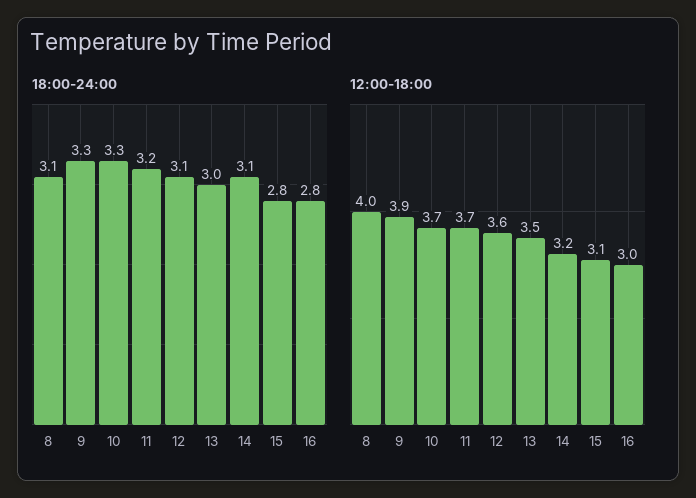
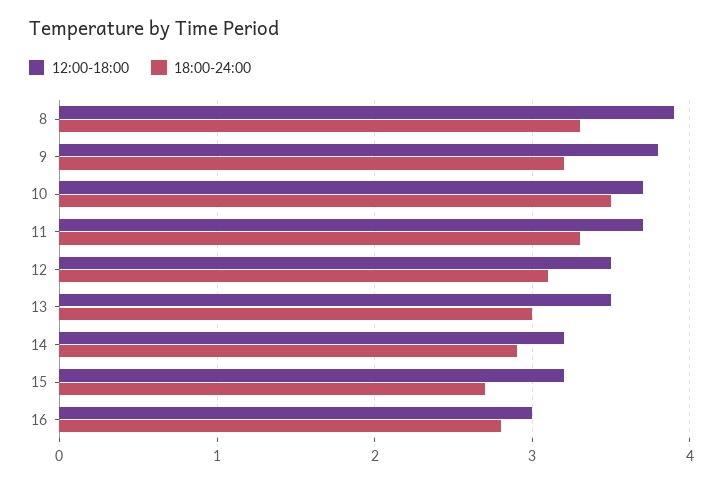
18:00-24:00, 8: 3.1 -> 3.3
18:00-24:00, 9: 3.3 -> 3.2
18:00-24:00, 10: 3.3 -> 3.5
18:00-24:00, 11: 3.2 -> 3.3
18:00-24:00, 14: 3.1 -> 2.9
18:00-24:00, 15: 2.8 -> 2.7
12:00-18:00, 8: 4 -> 3.9
12:00-18:00, 9: 3.9 -> 3.8
12:00-18:00, 12: 3.6 -> 3.5
12:00-18:00, 15: 3.1 -> 3.2

